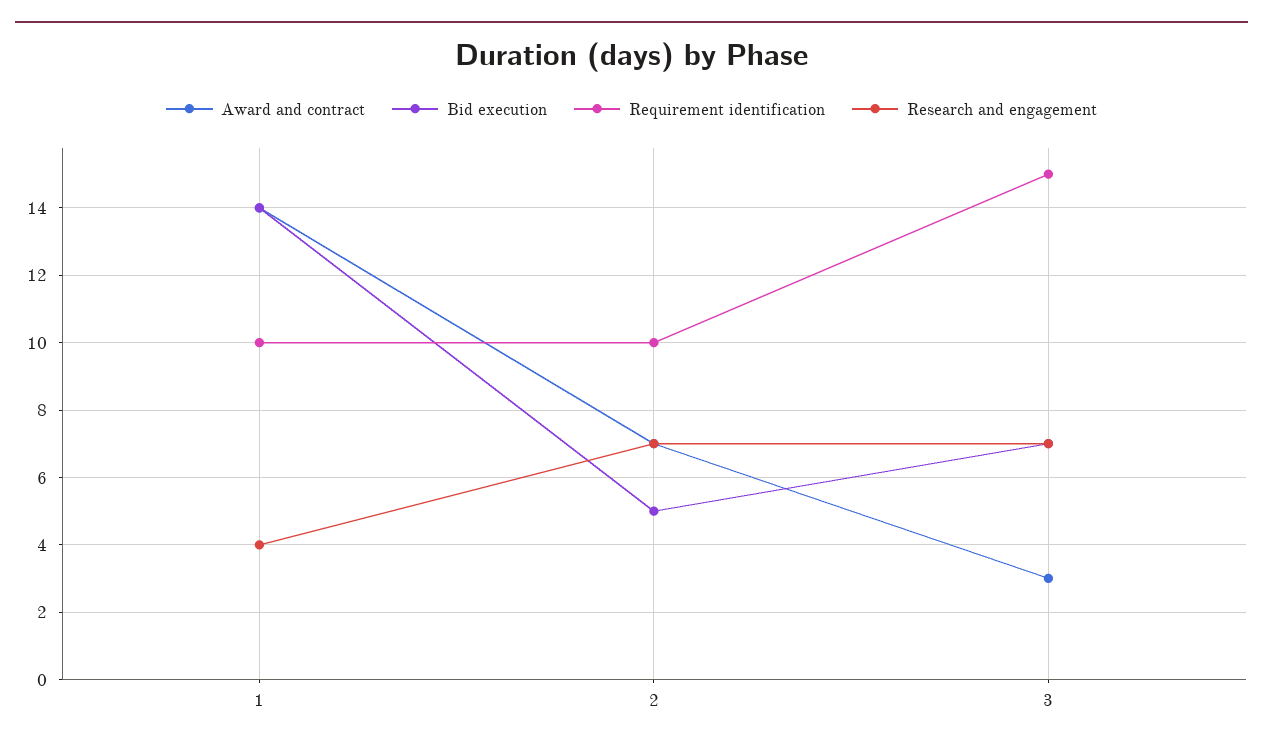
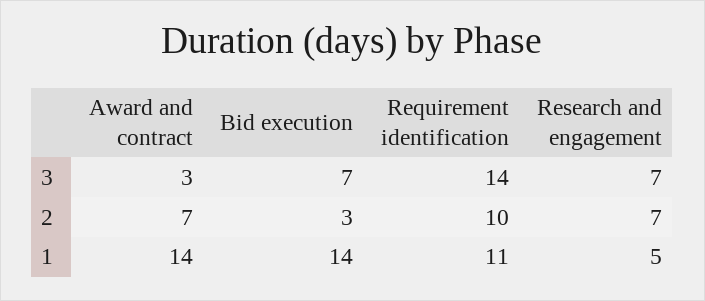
Requirement identification, 1: 10 -> 11
Research and engagement, 1: 4 -> 5
Bid execution, 2: 5 -> 3
Requirement identification, 3: 15 -> 14

